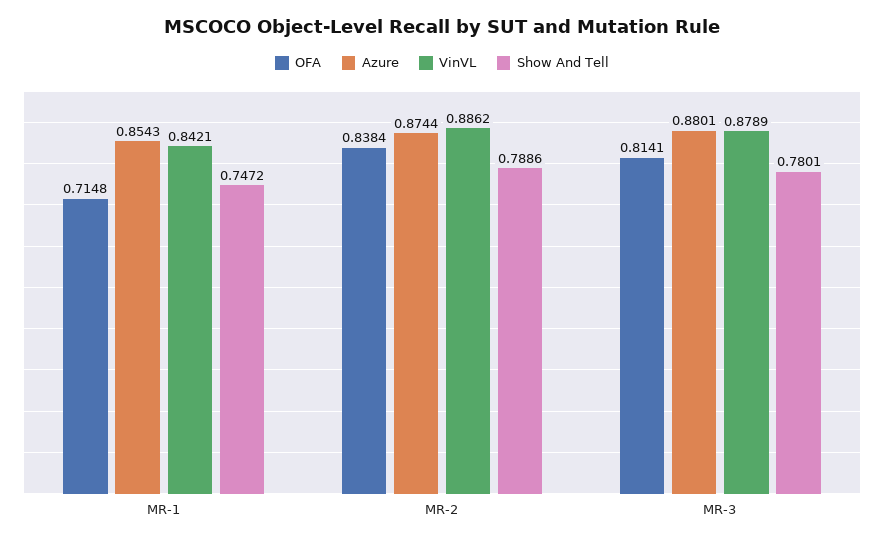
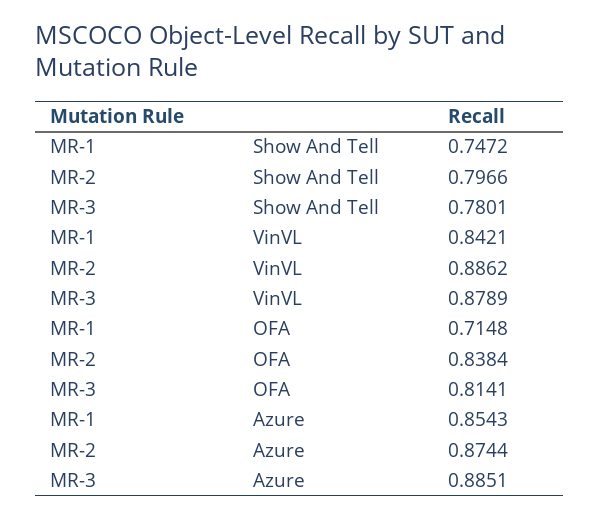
Show And Tell, MR-2: 0.7886 -> 0.7966
Azure, MR-3: 0.8801 -> 0.8851

